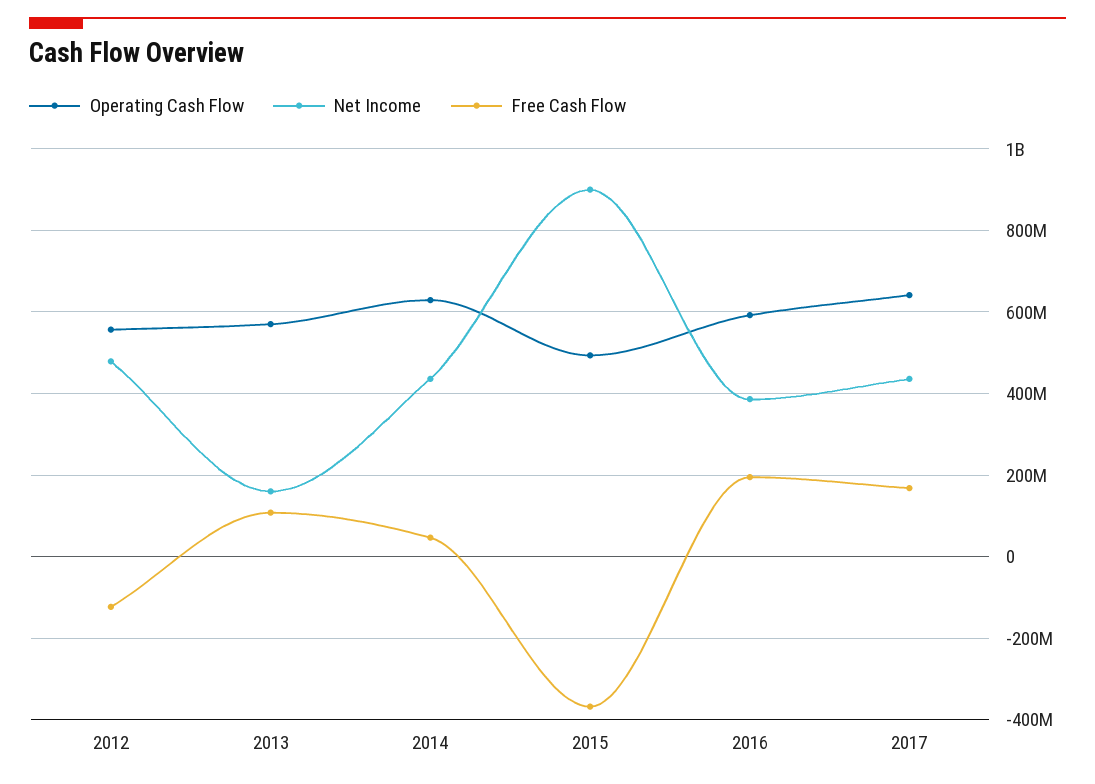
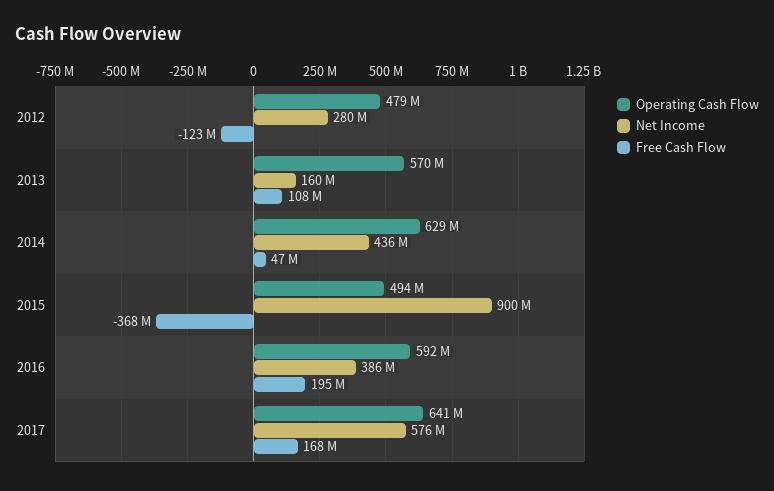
Operating Cash Flow, 2012: 560000000 -> 479000000
Net Income, 2012: 480000000 -> 280000000
Net Income, 2017: 440000000 -> 576000000

